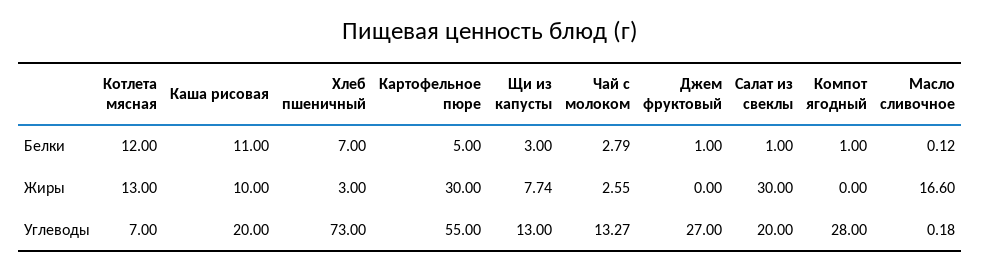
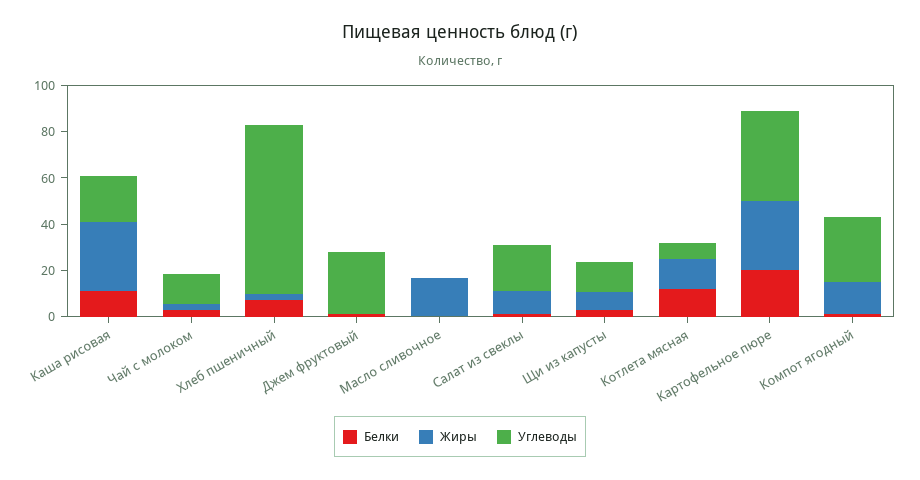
Белки, Картофельное пюре: 5 -> 20
Жиры, Каша рисовая: 10 -> 30
Жиры, Салат из свеклы: 30 -> 10
Жиры, Компот ягодный: 0 -> 15
Углеводы, Картофельное пюре: 55 -> 40

